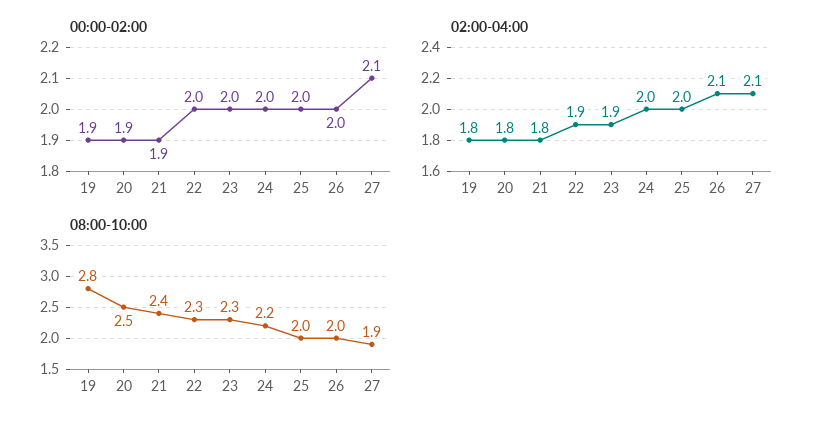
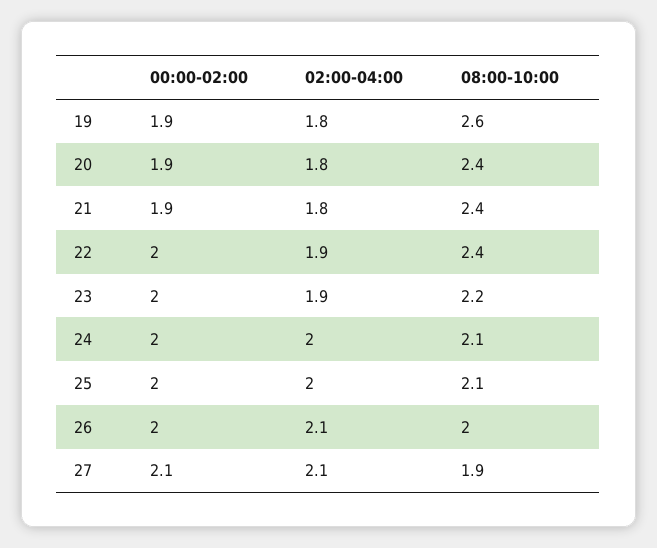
08:00-10:00, 19: 2.8 -> 2.6
08:00-10:00, 20: 2.5 -> 2.4
08:00-10:00, 22: 2.3 -> 2.4
08:00-10:00, 23: 2.3 -> 2.2
08:00-10:00, 24: 2.2 -> 2.1
08:00-10:00, 25: 2 -> 2.1

